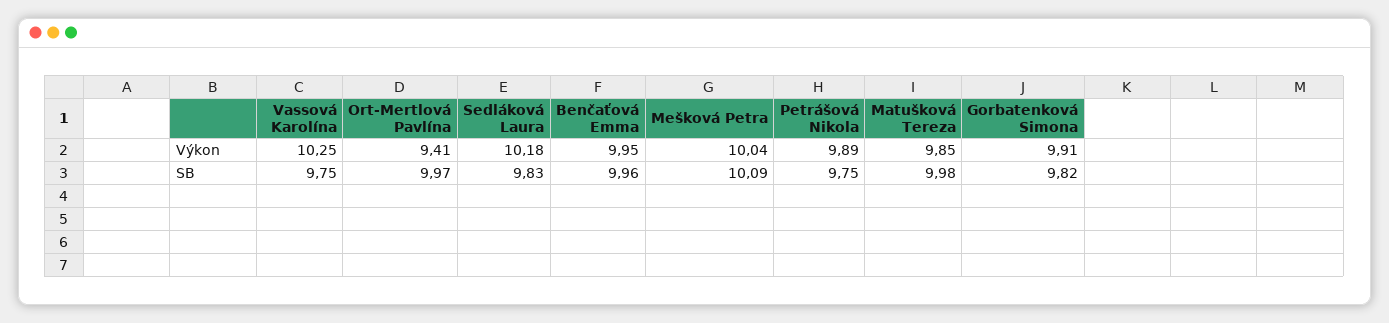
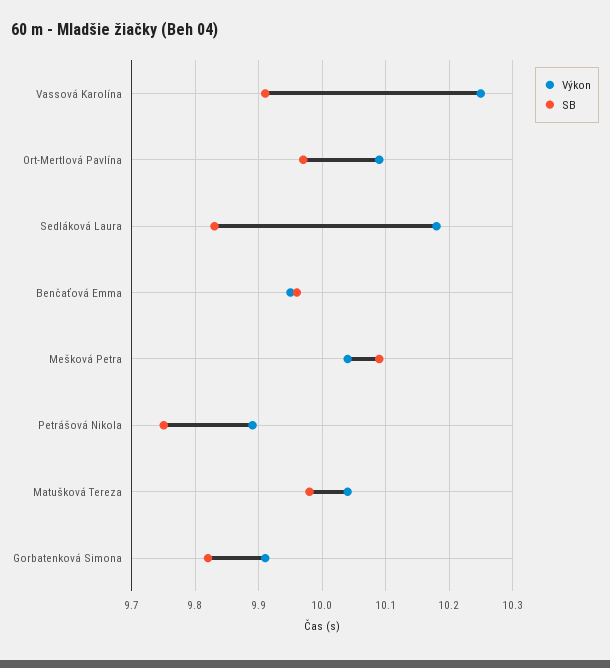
Výkon, Ort-Mertlová Pavlína: 9.41 -> 10.09
Výkon, Matušková Tereza: 9.85 -> 10.04
SB, Vassová Karolína: 9.75 -> 9.91

